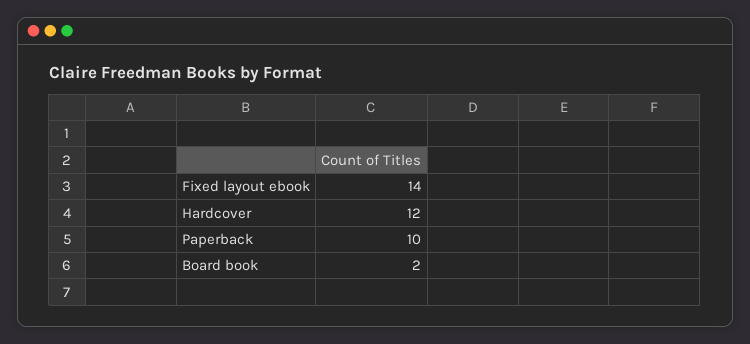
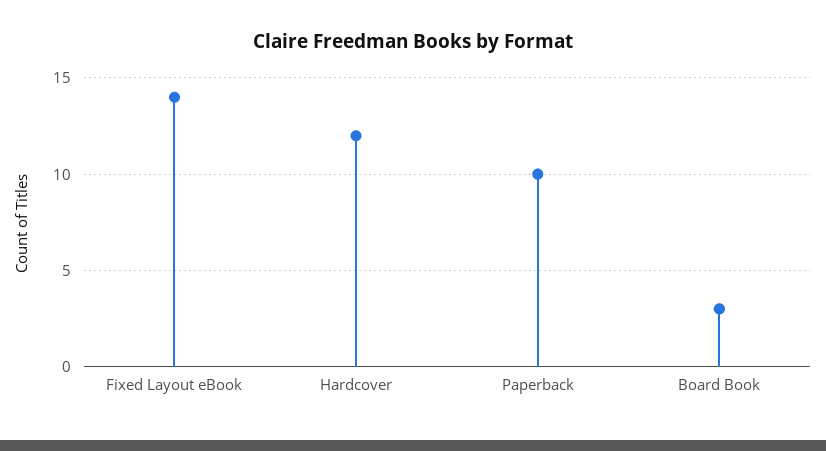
Board book: 2 -> 3

